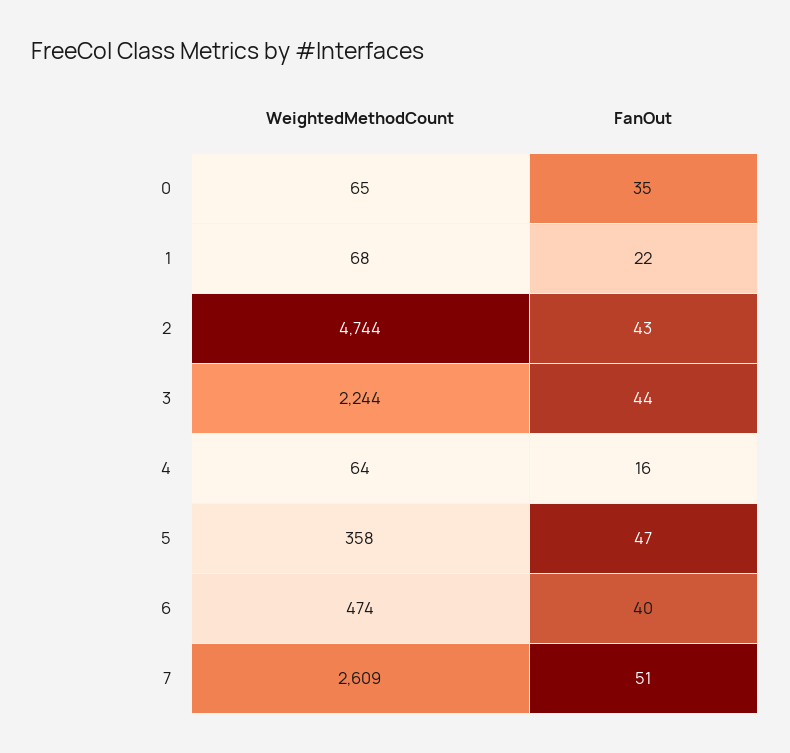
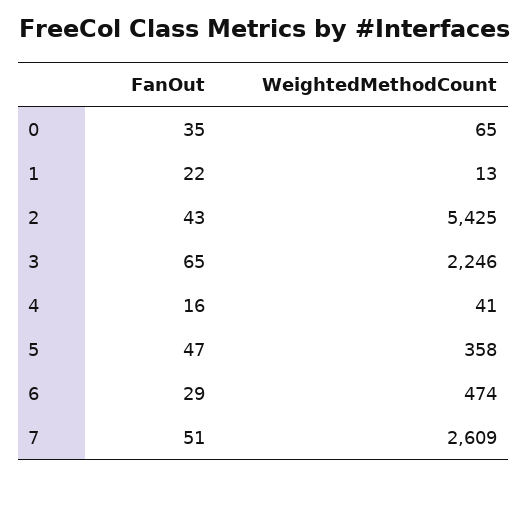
WeightedMethodCount, 1: 68 -> 13
WeightedMethodCount, 2: 4744 -> 5425
WeightedMethodCount, 3: 2244 -> 2246
FanOut, 3: 44 -> 65
WeightedMethodCount, 4: 64 -> 41
FanOut, 6: 40 -> 29

